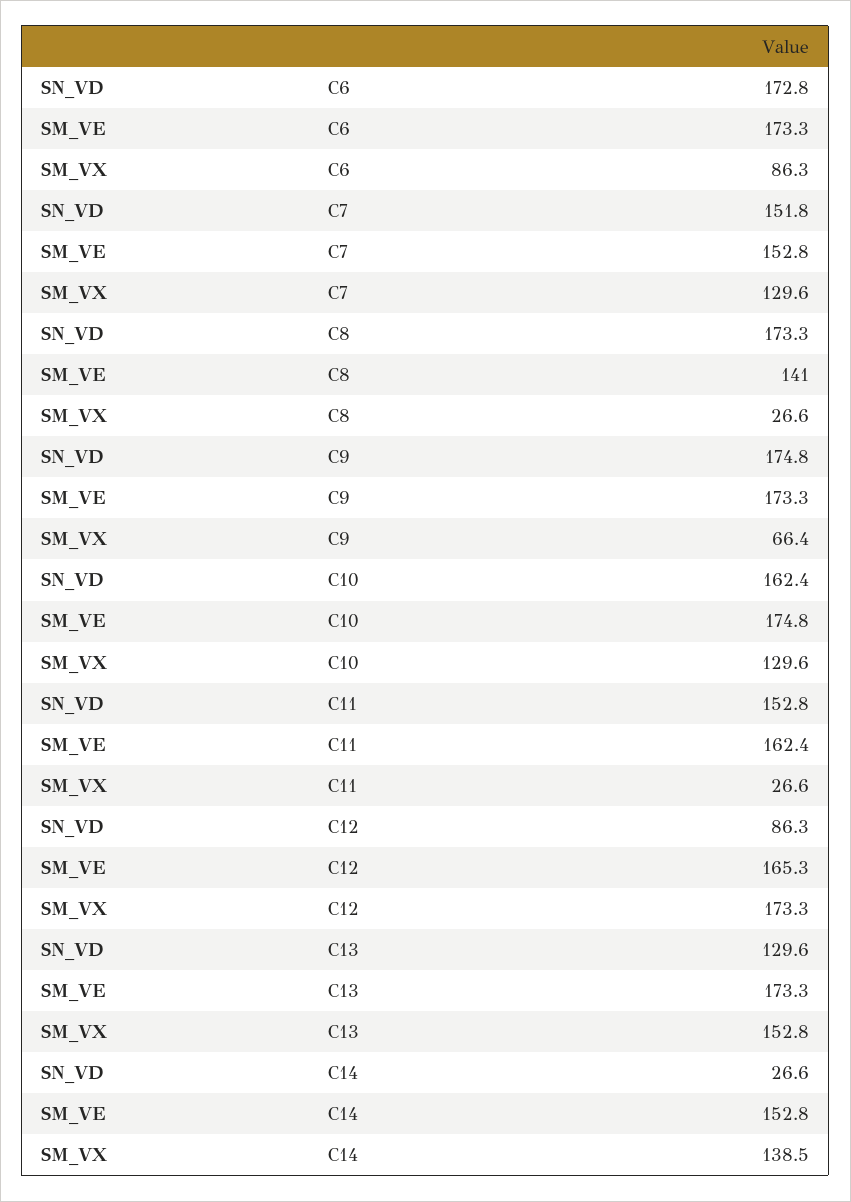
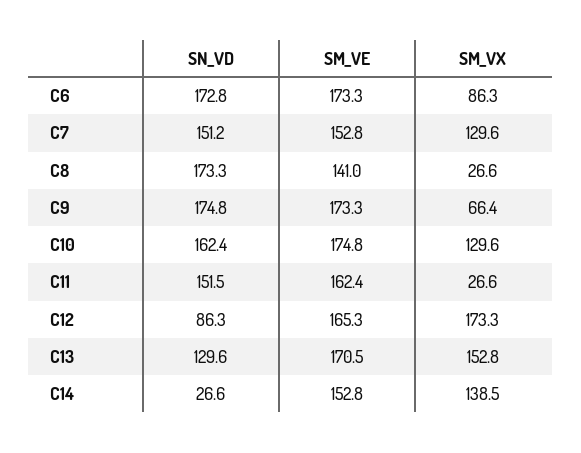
SN_VD, C7: 151.8 -> 151.2
SN_VD, C11: 152.8 -> 151.5
SM_VE, C13: 173.3 -> 170.5

